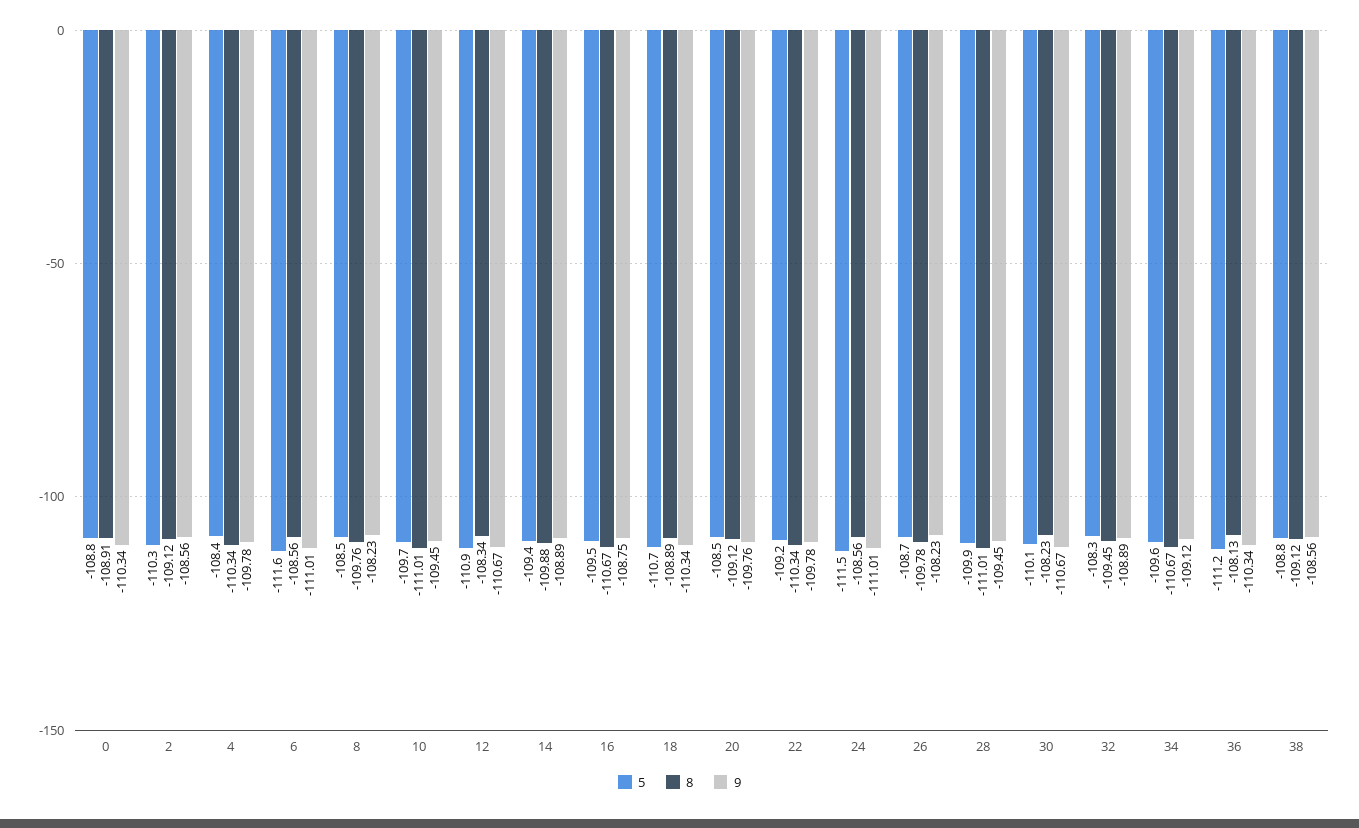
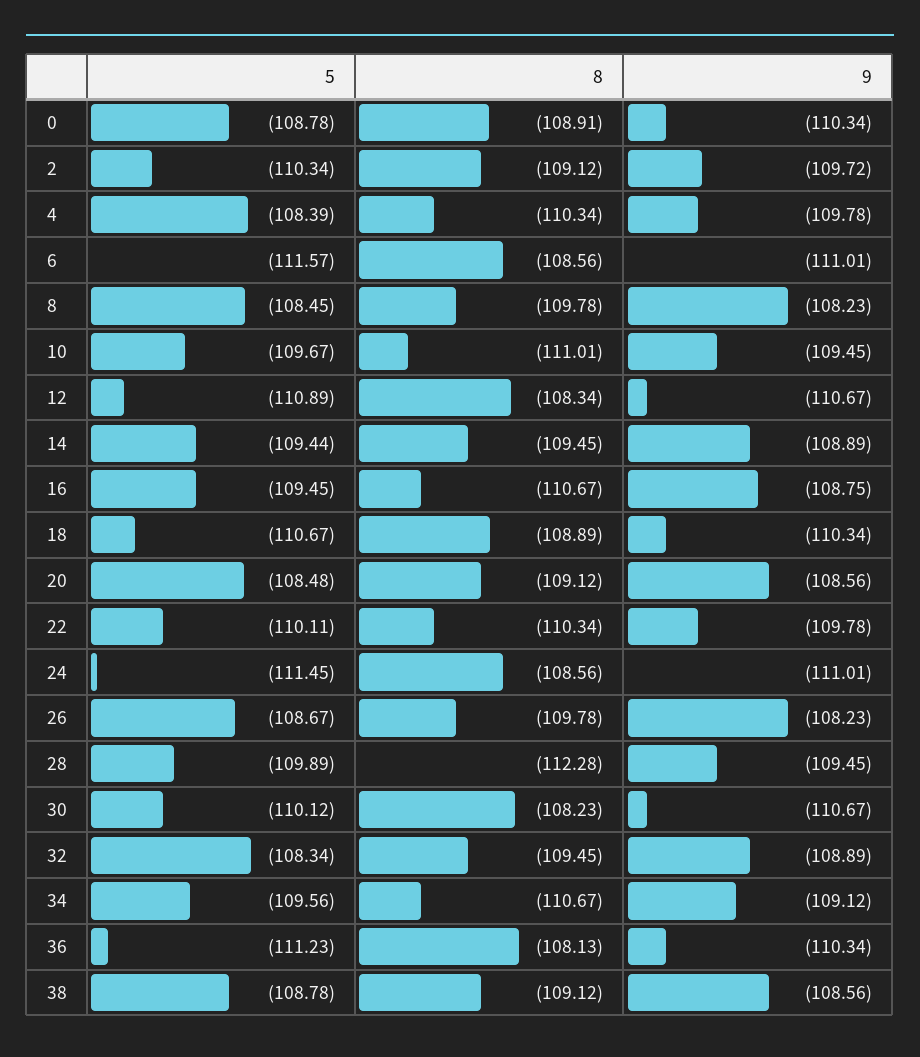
9, 2: -108.56 -> -109.72
8, 8: -109.76 -> -109.78
8, 14: -109.88 -> -109.45
9, 20: -109.76 -> -108.56
5, 22: -109.2 -> -110.11
8, 28: -111.01 -> -112.28

